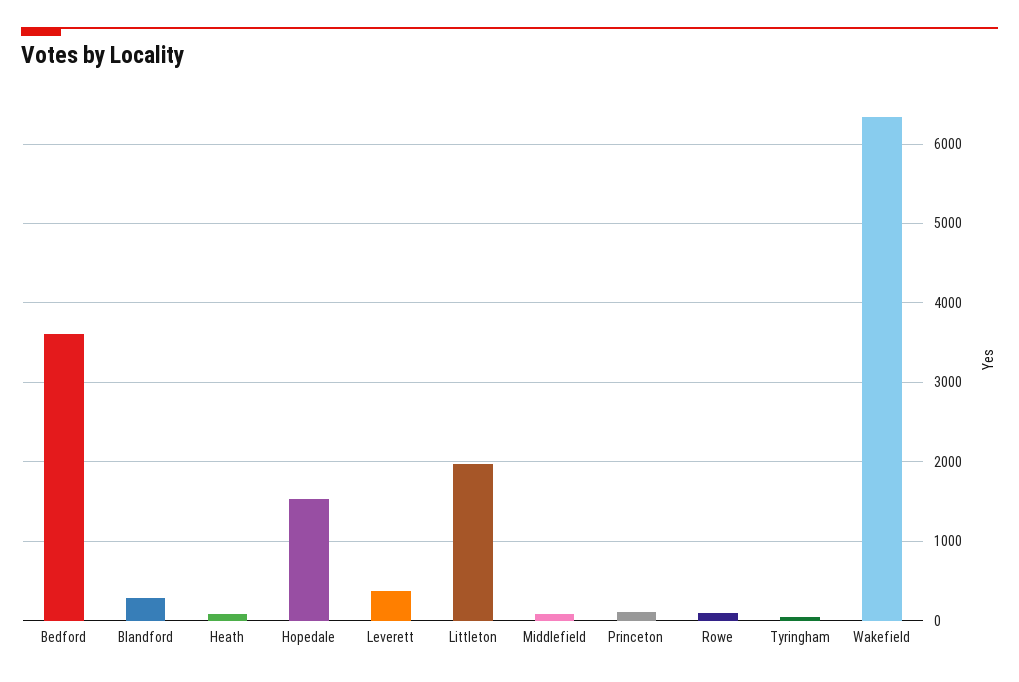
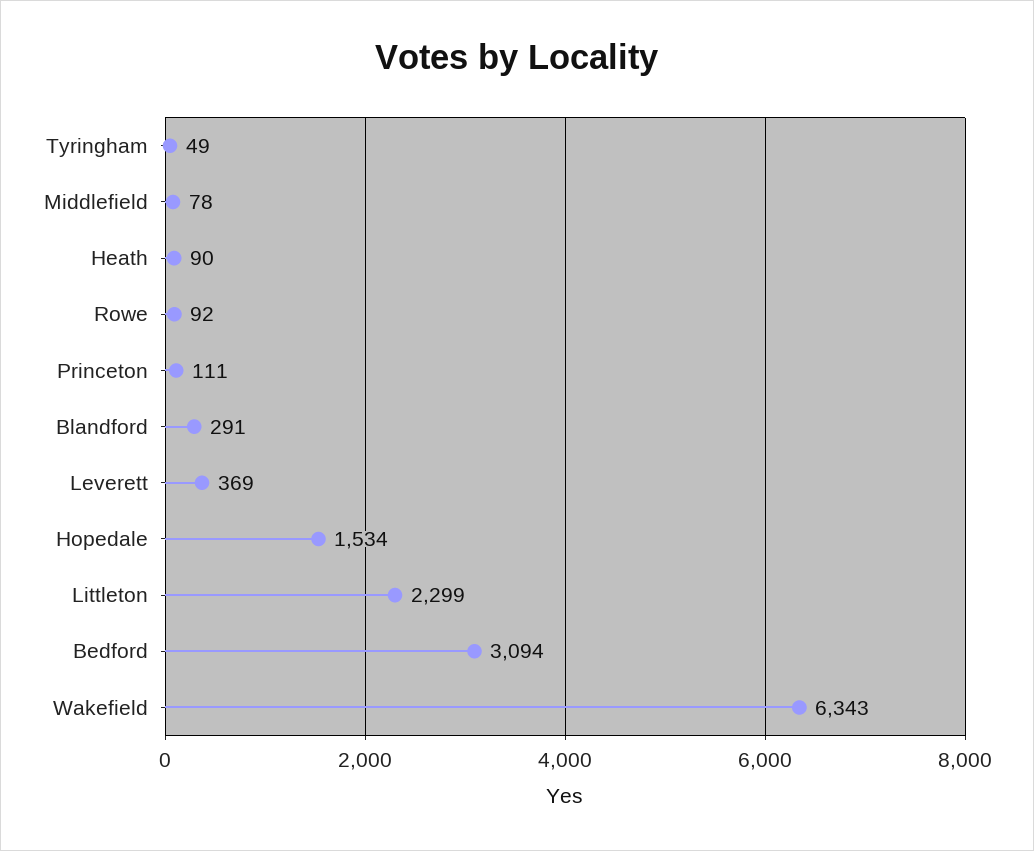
Bedford: 3600 -> 3094
Littleton: 2000 -> 2299

